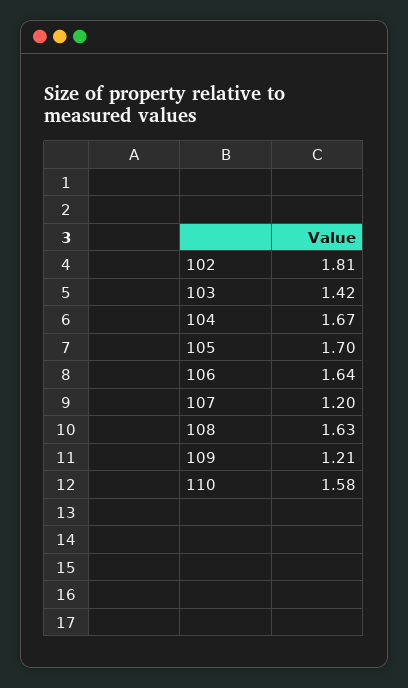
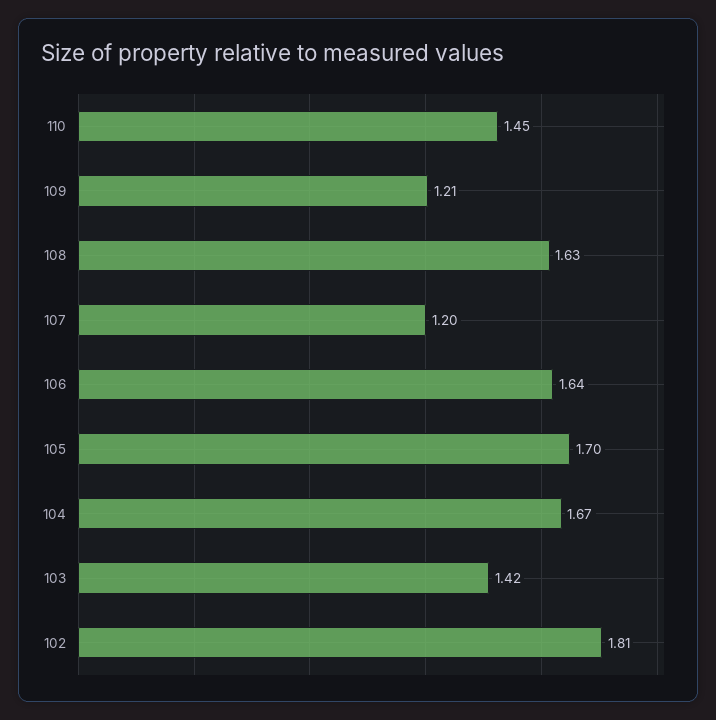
110: 1.58 -> 1.45

